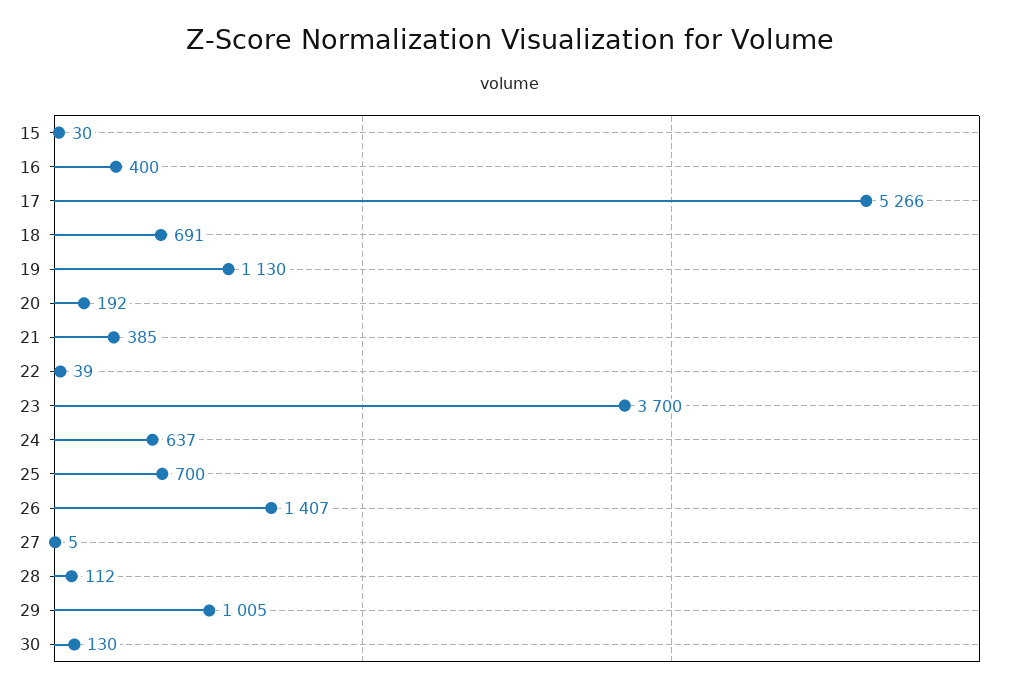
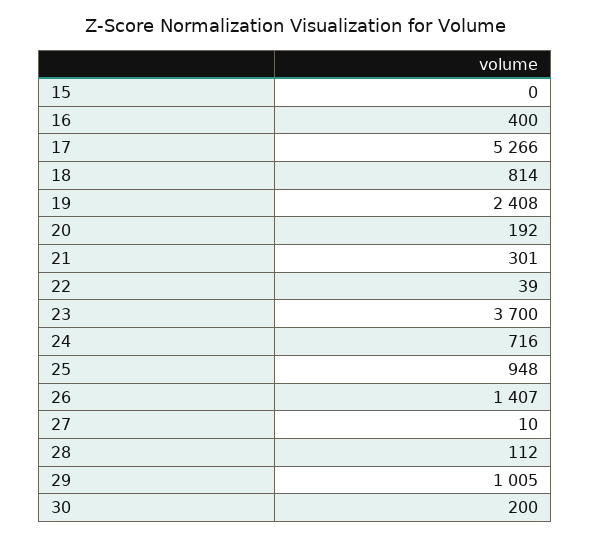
15: 30 -> 0
18: 691 -> 814
19: 1130 -> 2408
21: 385 -> 301
24: 637 -> 716
25: 700 -> 948
27: 5 -> 10
30: 130 -> 200

